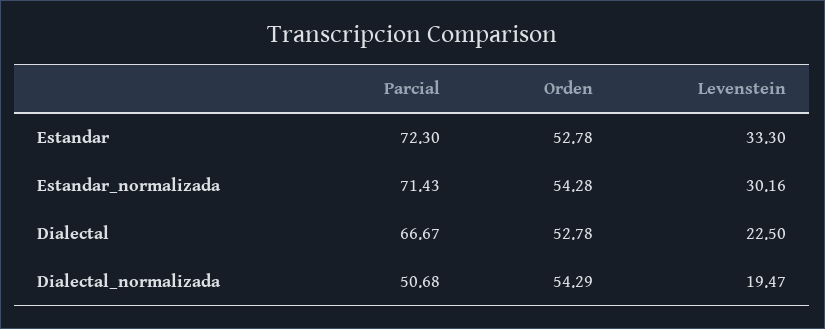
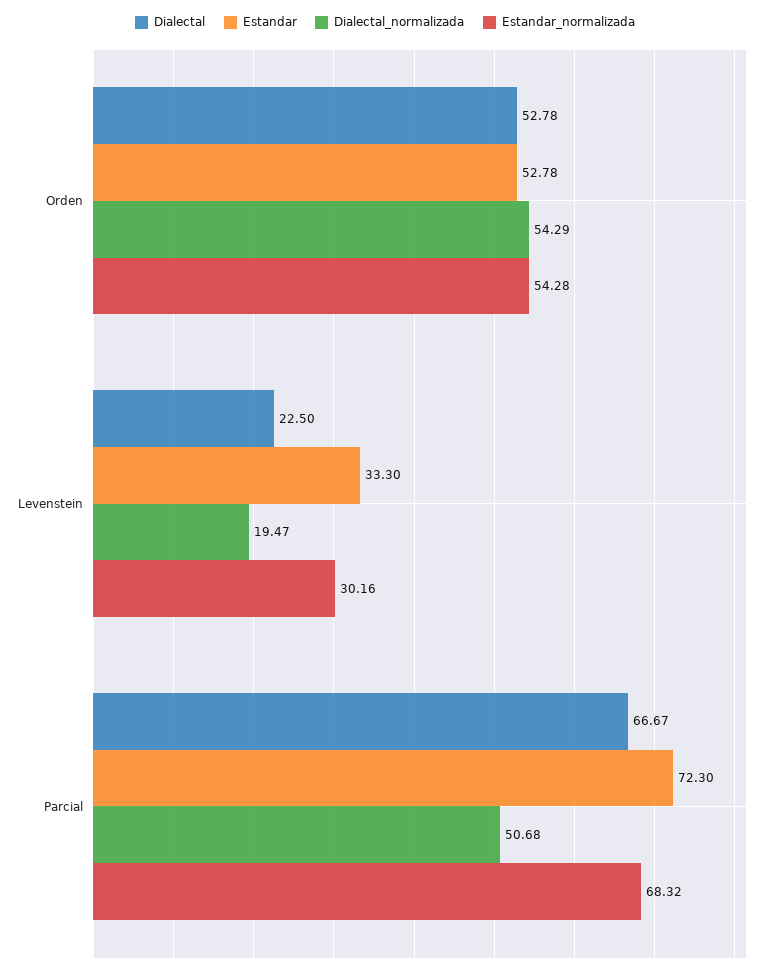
Estandar_normalizada, Parcial: 71.43 -> 68.32

